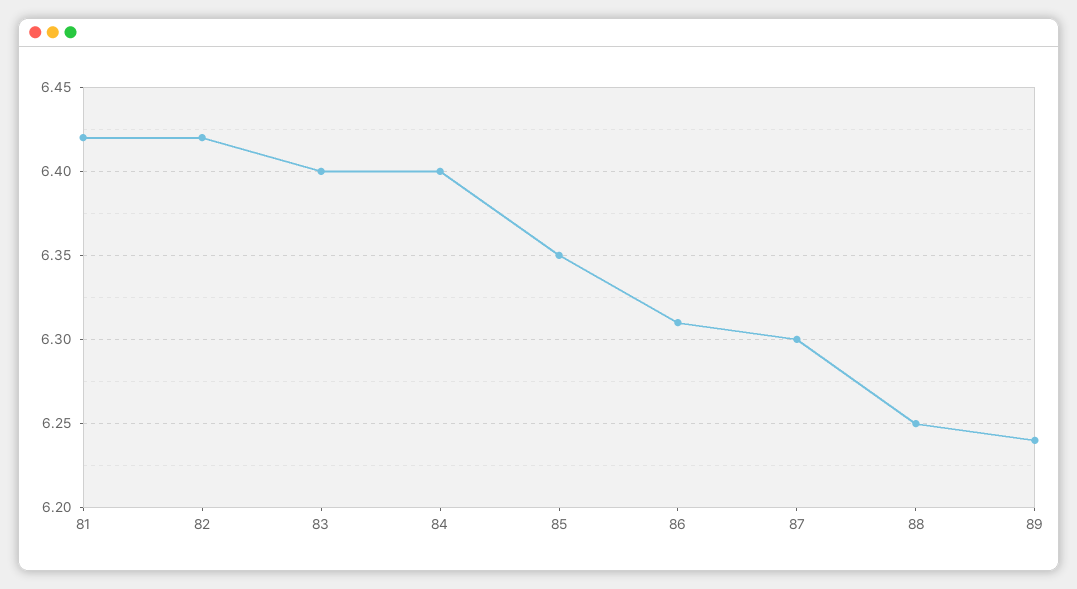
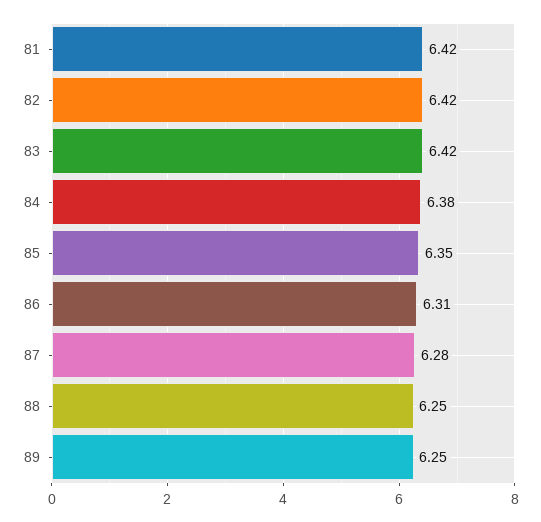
83: 6.4 -> 6.42
84: 6.4 -> 6.38
87: 6.3 -> 6.28
89: 6.24 -> 6.25

